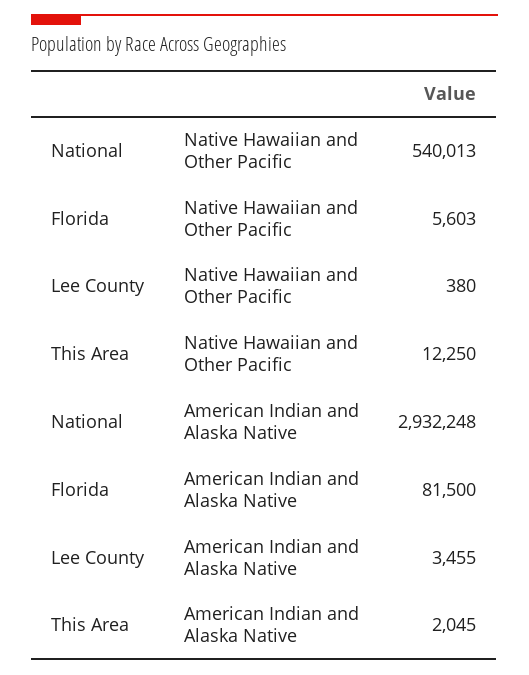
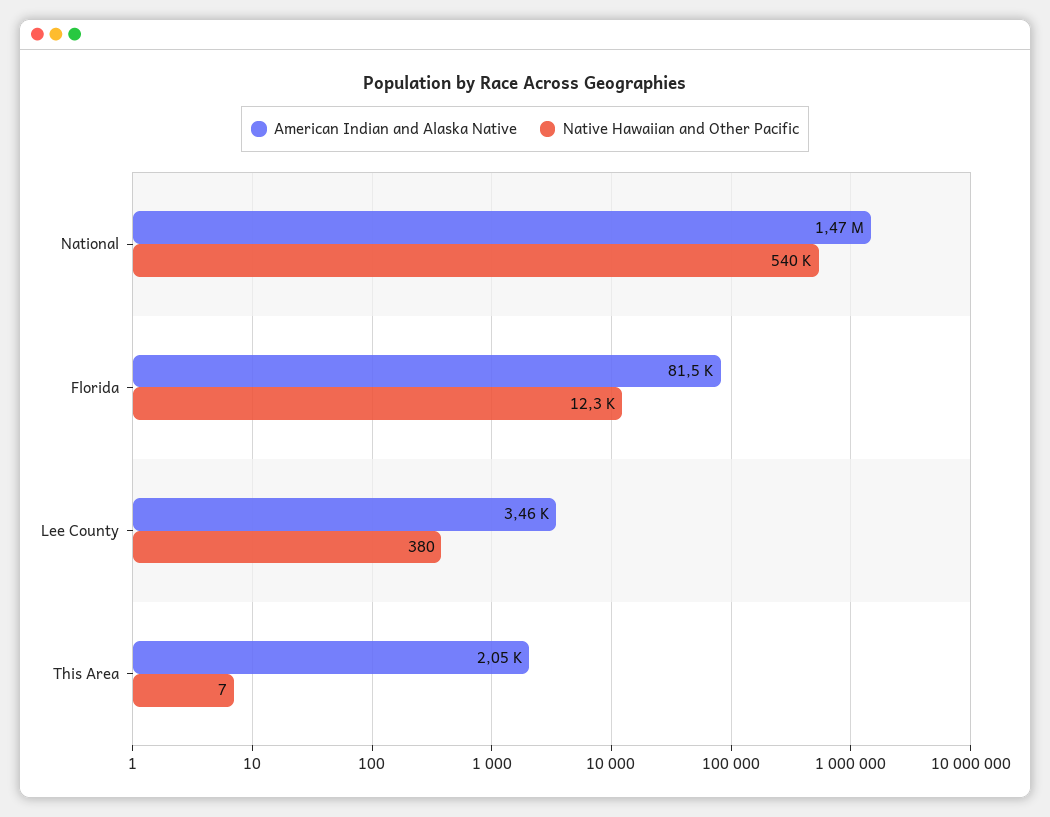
Native Hawaiian and Other Pacific, Florida: 5603 -> 12300
Native Hawaiian and Other Pacific, This Area: 12250 -> 7
American Indian and Alaska Native, National: 2932248 -> 1470000

